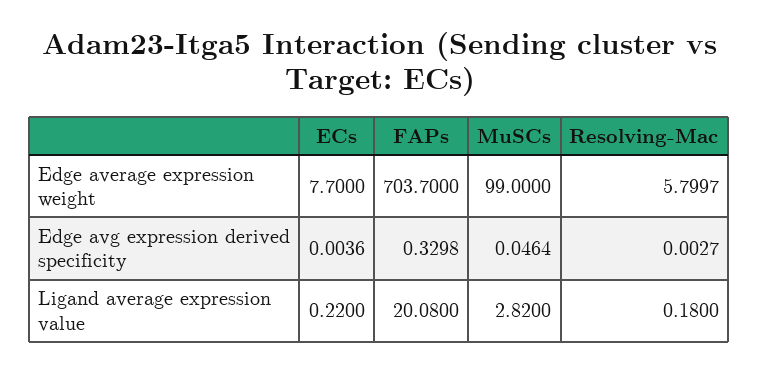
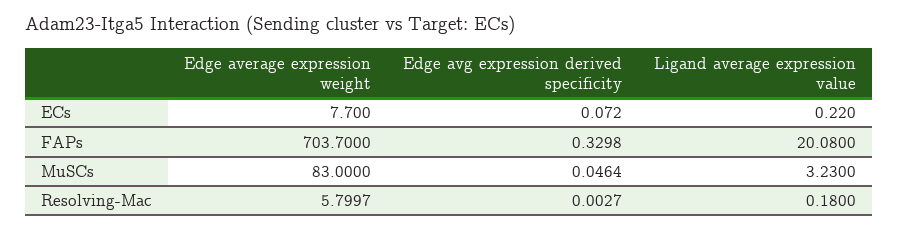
MuSCs, Edge average expression weight: 99 -> 83
ECs, Edge avg expression derived specificity: 0.0036 -> 0.072
MuSCs, Ligand average expression value: 2.82 -> 3.23

